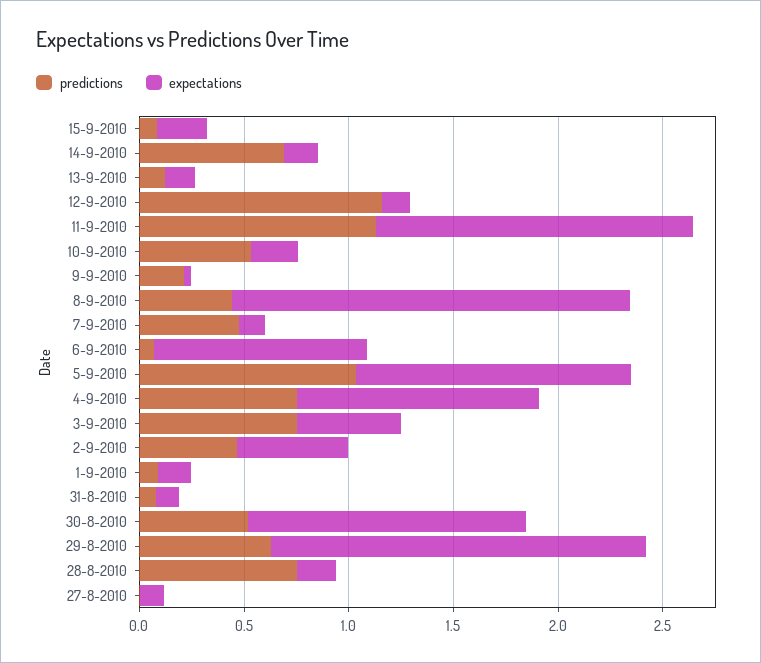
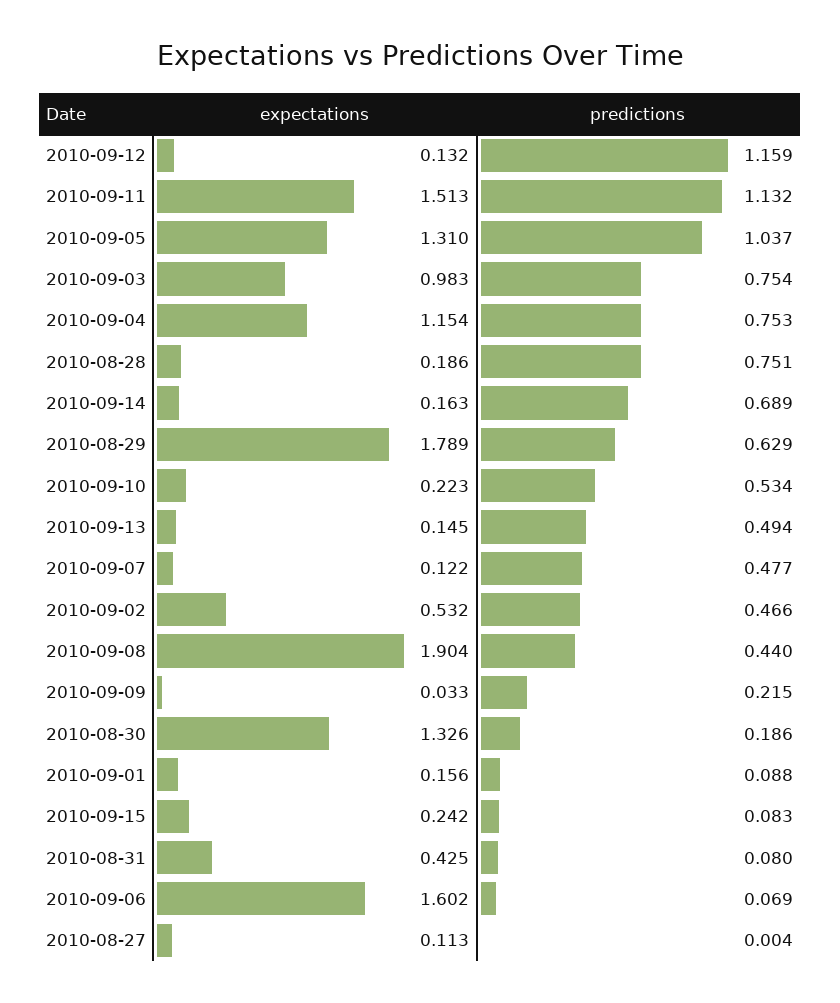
predictions, 13-9-2010: 0.1 -> 0.494
expectations, 6-9-2010: 1 -> 1.602
expectations, 3-9-2010: 0.5 -> 0.983
expectations, 31-8-2010: 0.1 -> 0.425
predictions, 30-8-2010: 0.5 -> 0.186

